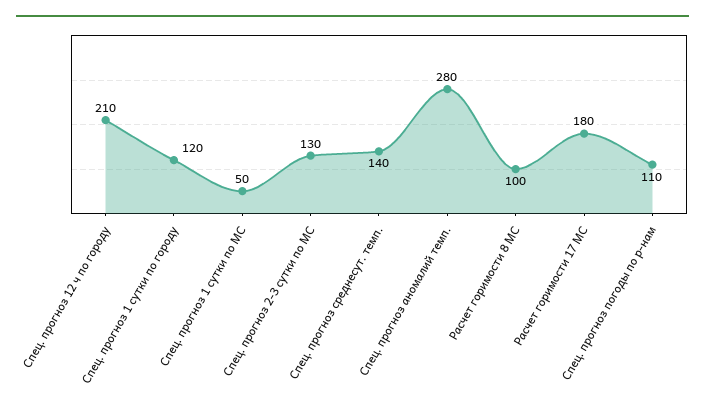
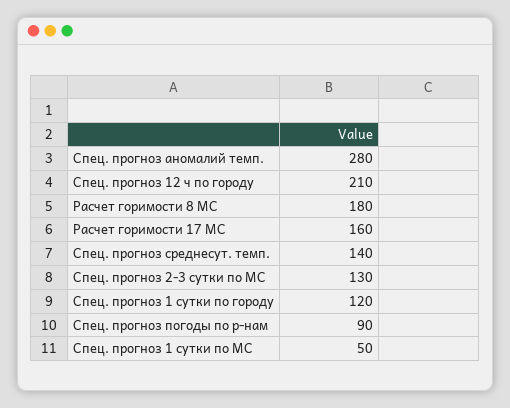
Расчет горимости 8 МС: 100 -> 180
Расчет горимости 17 МС: 180 -> 160
Спец. прогноз погоды по р-нам: 110 -> 90

